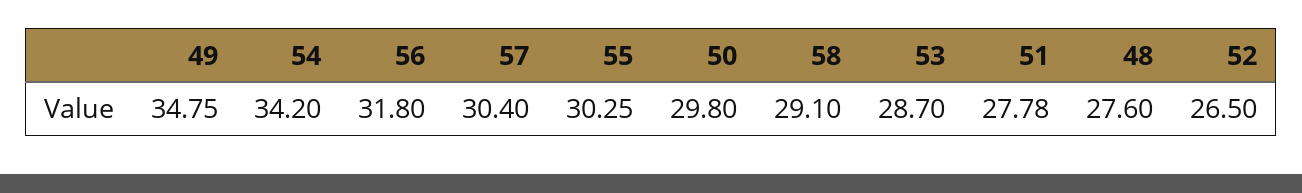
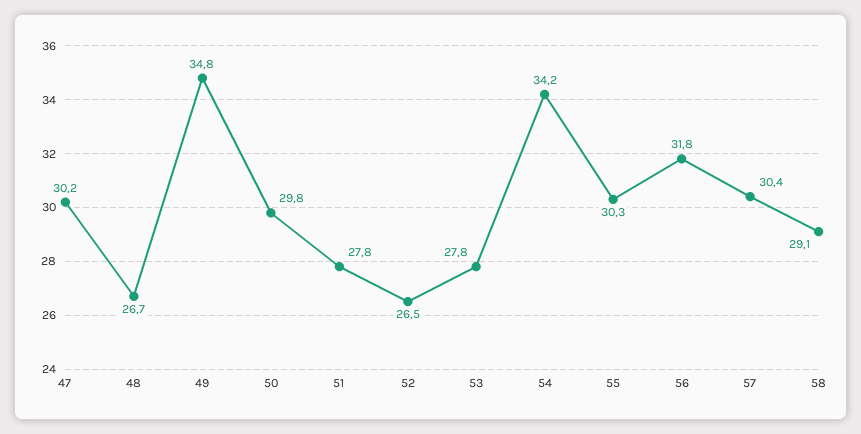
53: 28.7 -> 27.8
48: 27.6 -> 26.7
47: none -> 30.2

